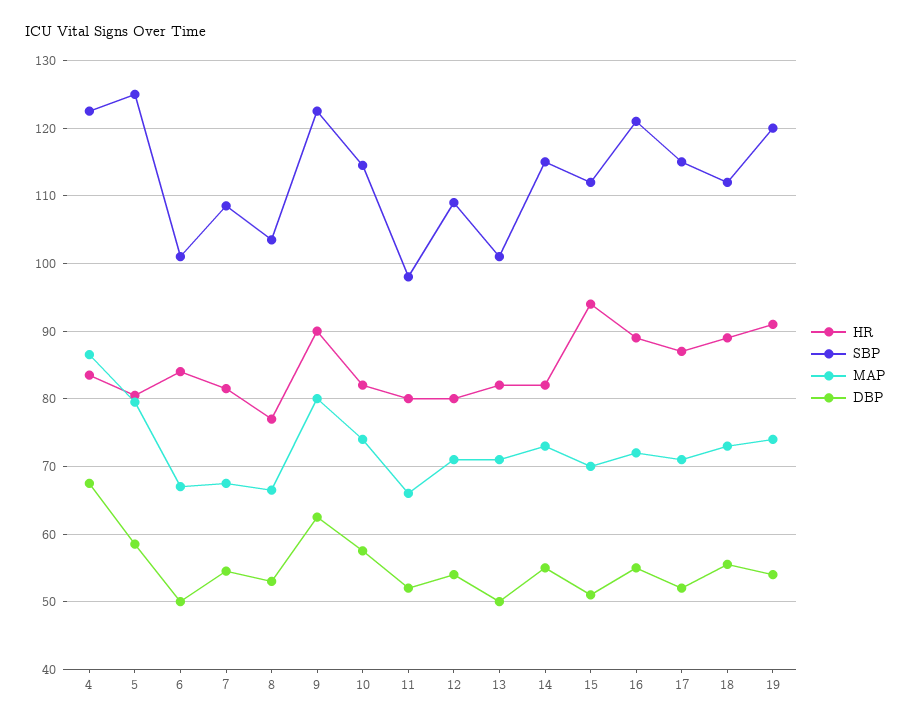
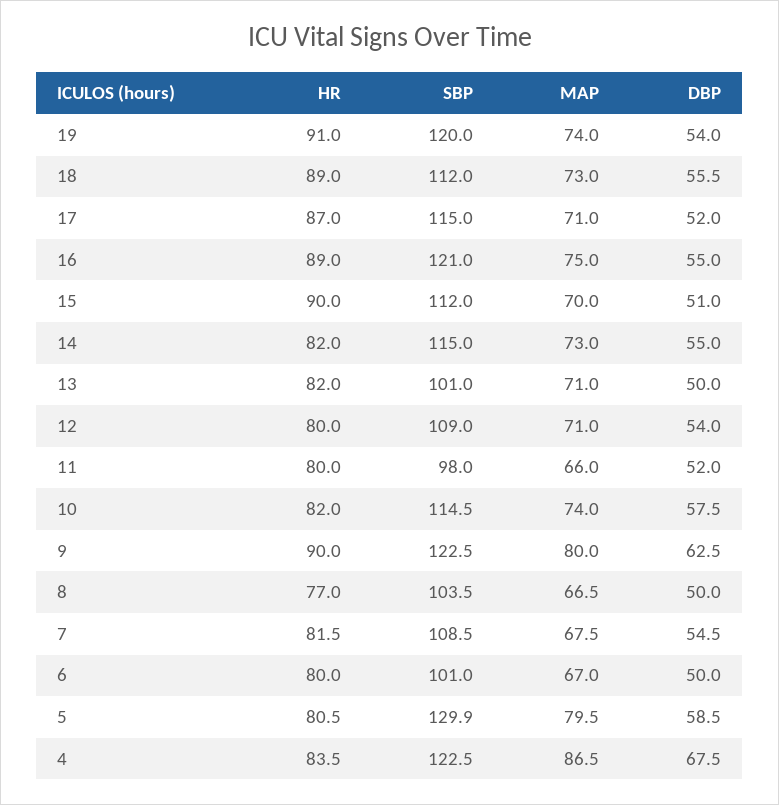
SBP, 5: 125 -> 129.9
HR, 6: 84 -> 80
DBP, 8: 53 -> 50
HR, 15: 94 -> 90
MAP, 16: 72 -> 75

